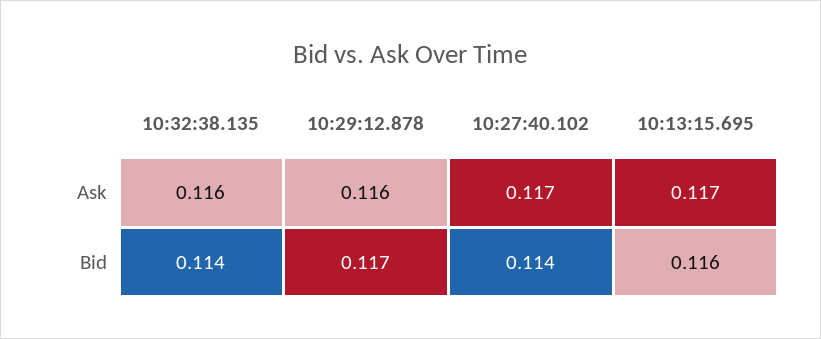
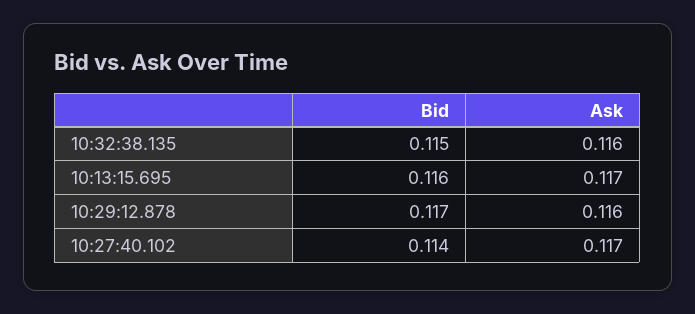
10:32:38.135, Bid: 0.114 -> 0.115

